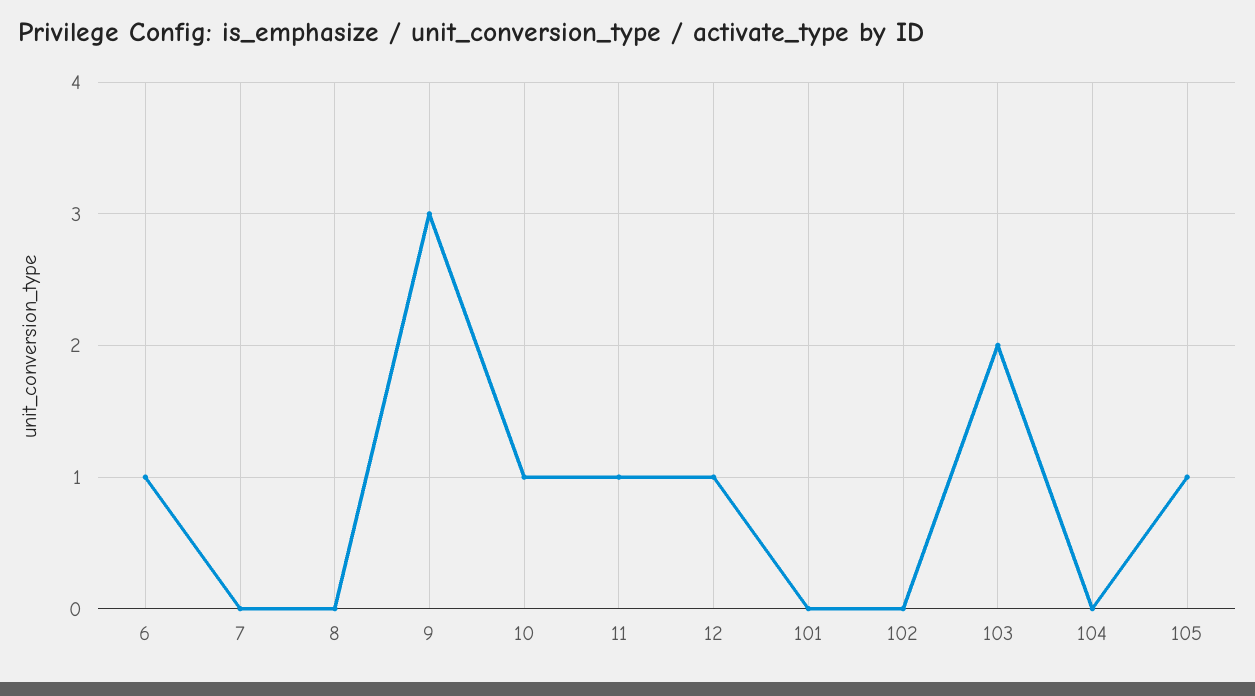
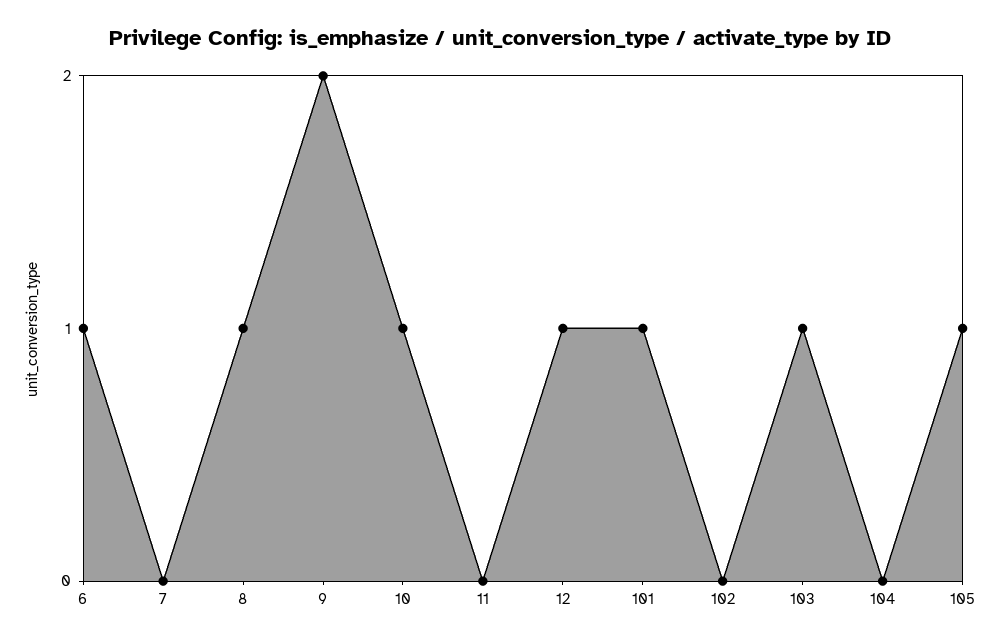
8: 0 -> 1
9: 3 -> 2
11: 1 -> 0
101: 0 -> 1
103: 2 -> 1

